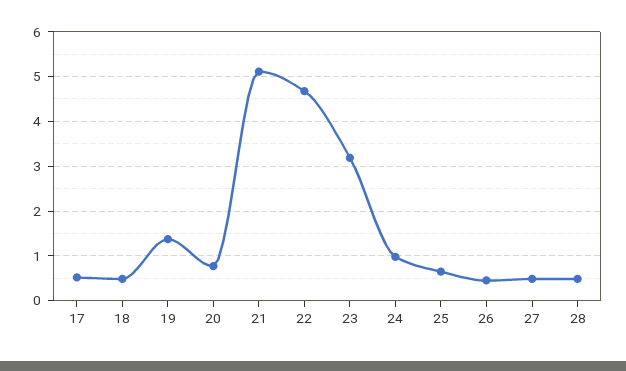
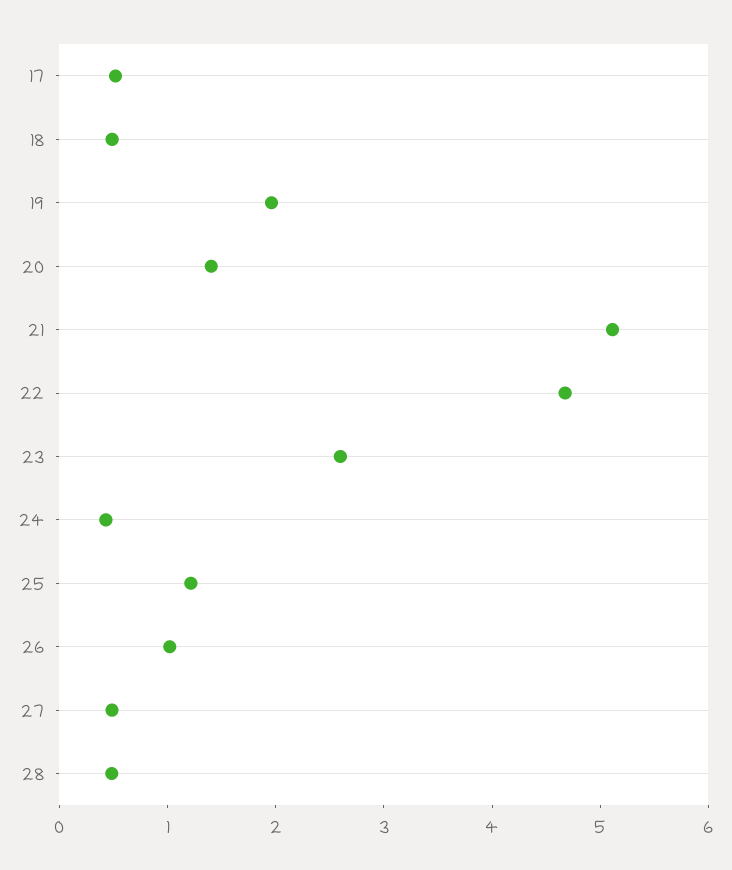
19: 1.4 -> 2
20: 0.8 -> 1.4
23: 3.2 -> 2.6
24: 1 -> 0.4
25: 0.6 -> 1.2
26: 0.4 -> 1

